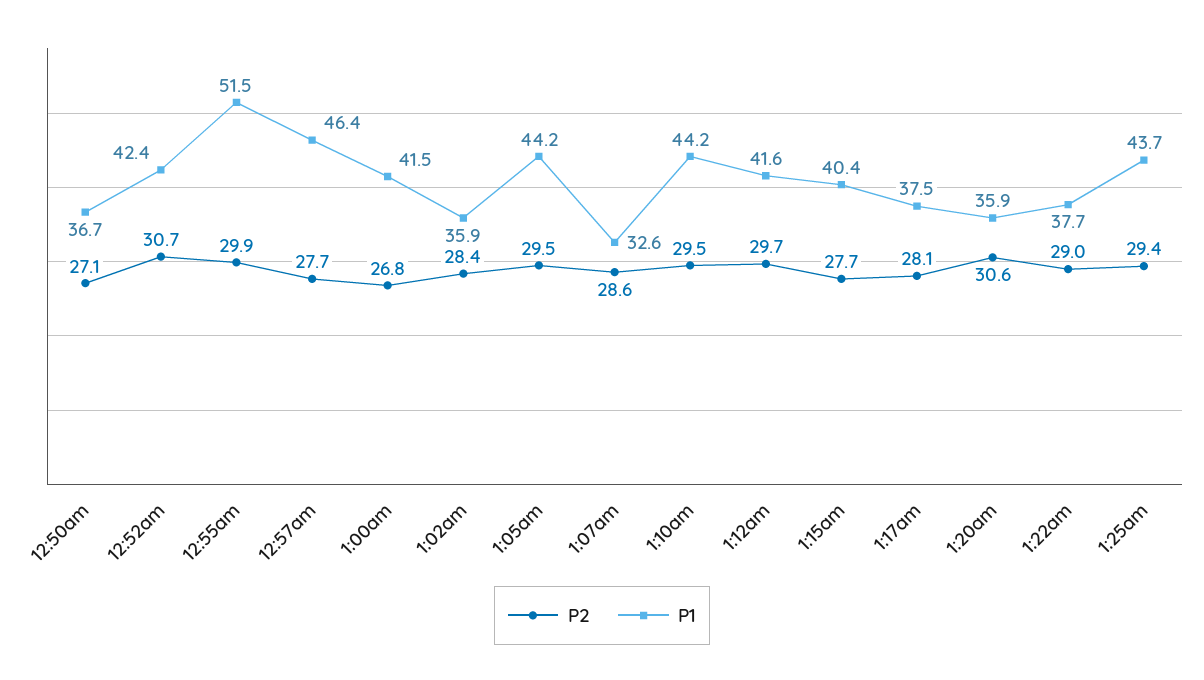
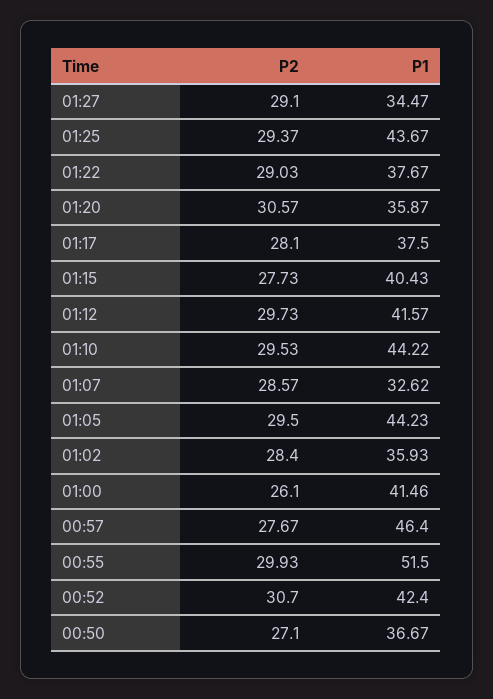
P2, 1:00am: 26.8 -> 26.1
P2, 01:27: none -> 29.1
P1, 01:27: none -> 34.47

